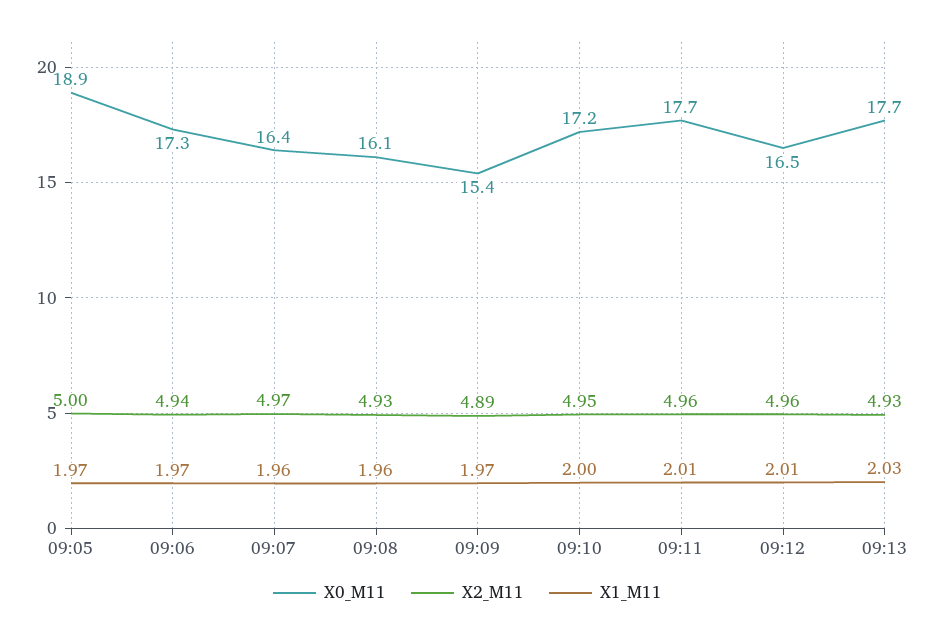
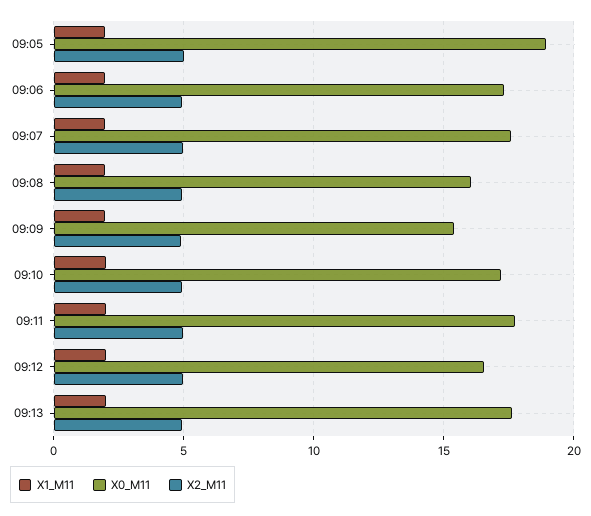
X0_M11, 09:07: 16.4 -> 17.5

